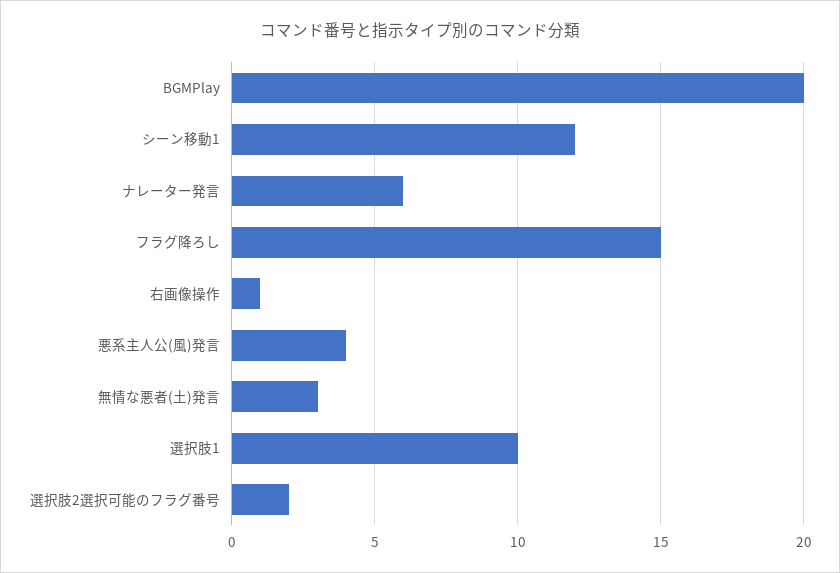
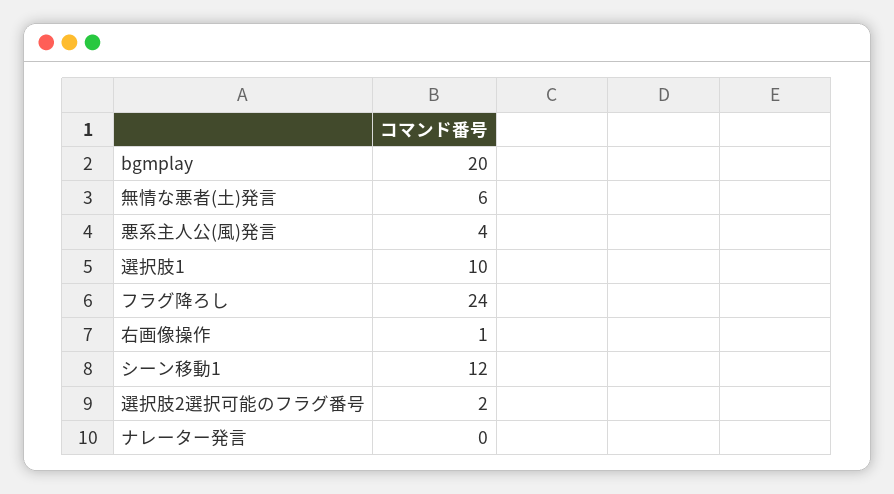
ナレーター発言: 6 -> 0
フラグ降ろし: 15 -> 24
無情な悪者(土)発言: 3 -> 6

